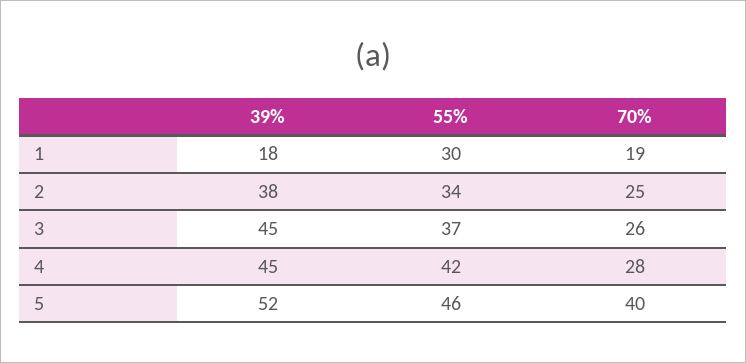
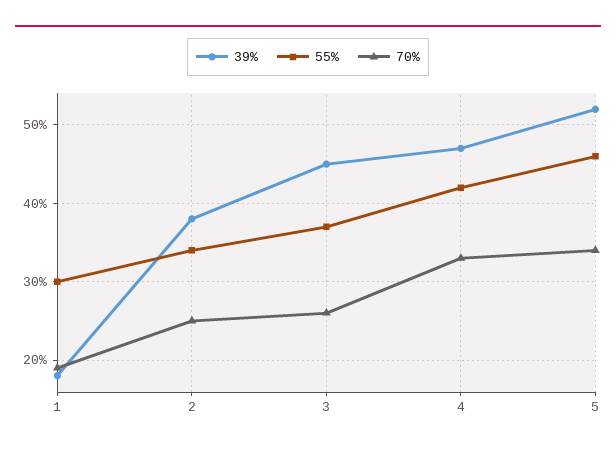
39%, 4: 45 -> 47
70%, 4: 28 -> 33
70%, 5: 40 -> 34

